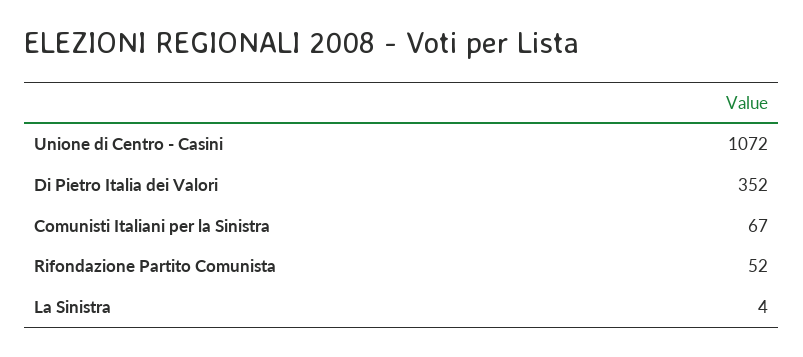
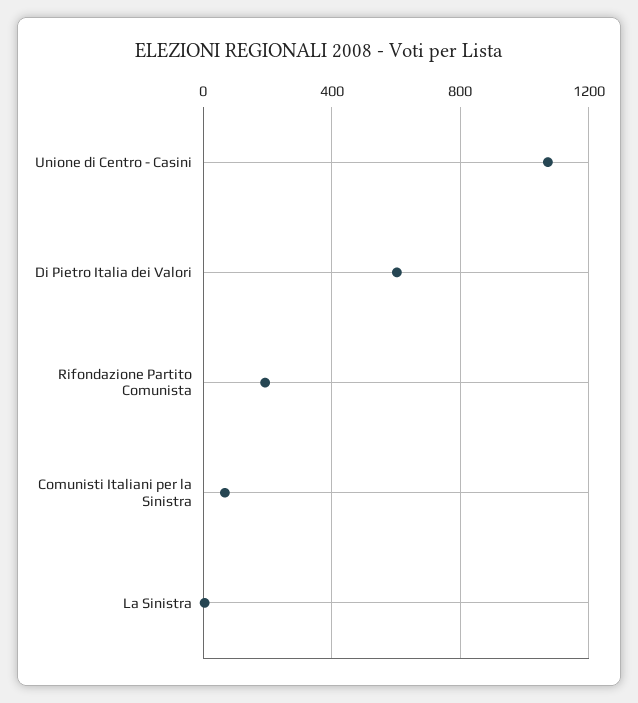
Di Pietro Italia dei Valori: 352 -> 600
Rifondazione Partito Comunista: 52 -> 200

